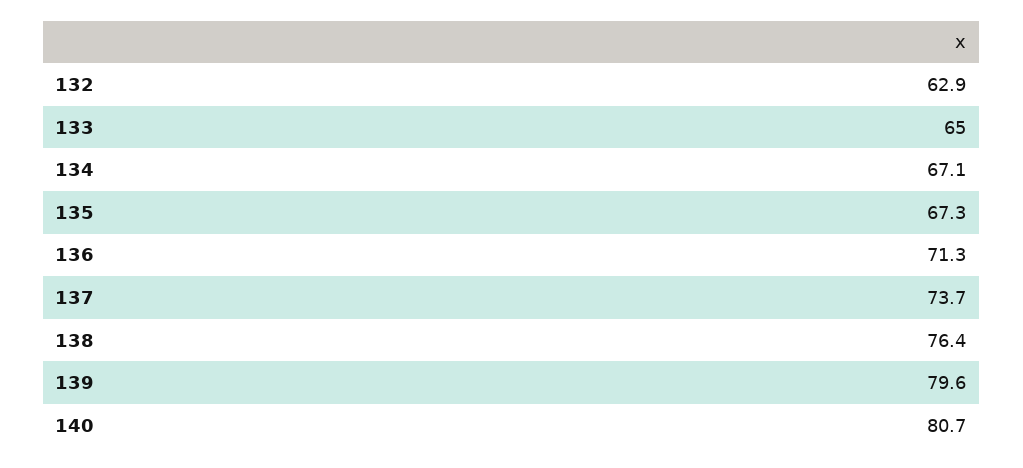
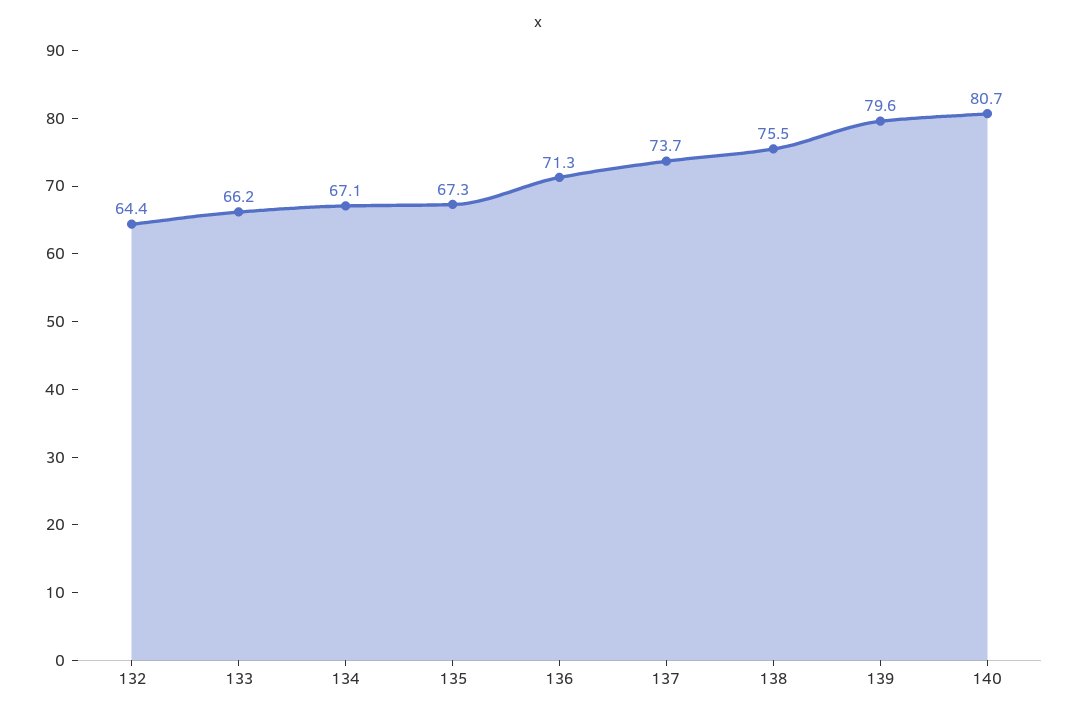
132: 62.9 -> 64.4
133: 65 -> 66.2
138: 76.4 -> 75.5

